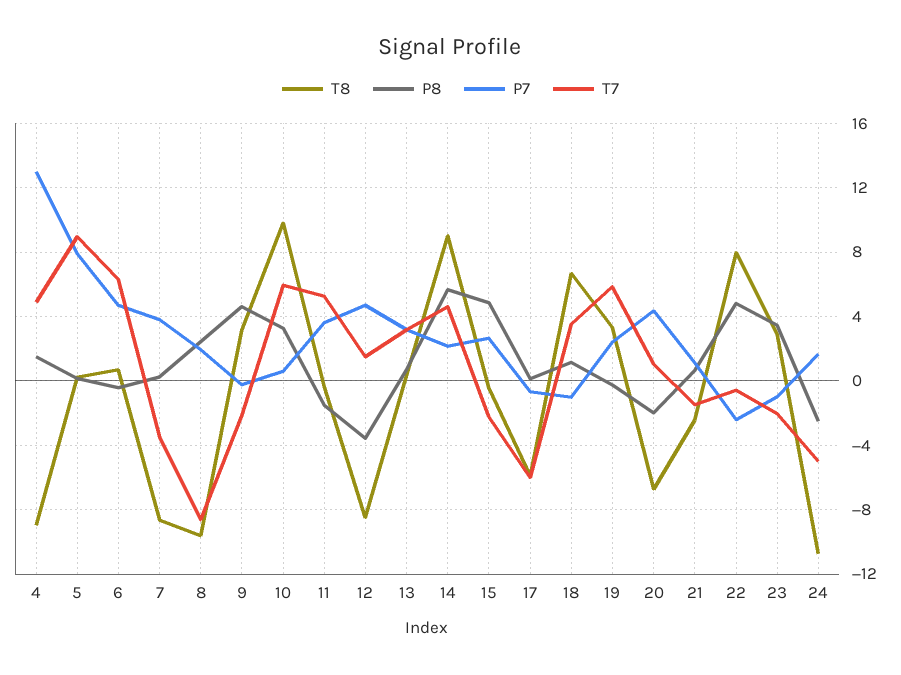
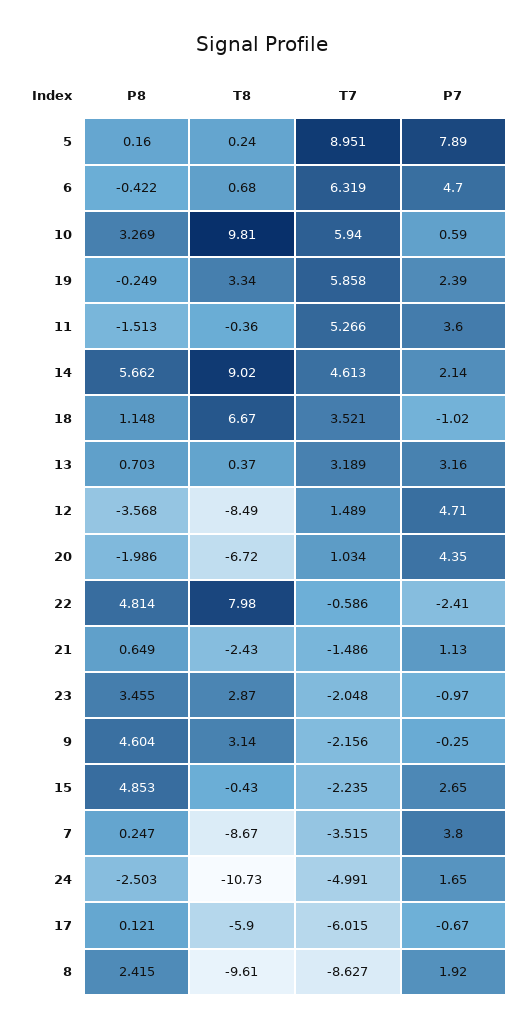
T8, 4: -9 -> none
P8, 4: 1.5 -> none
P7, 4: 13 -> none
T7, 4: 5 -> none

